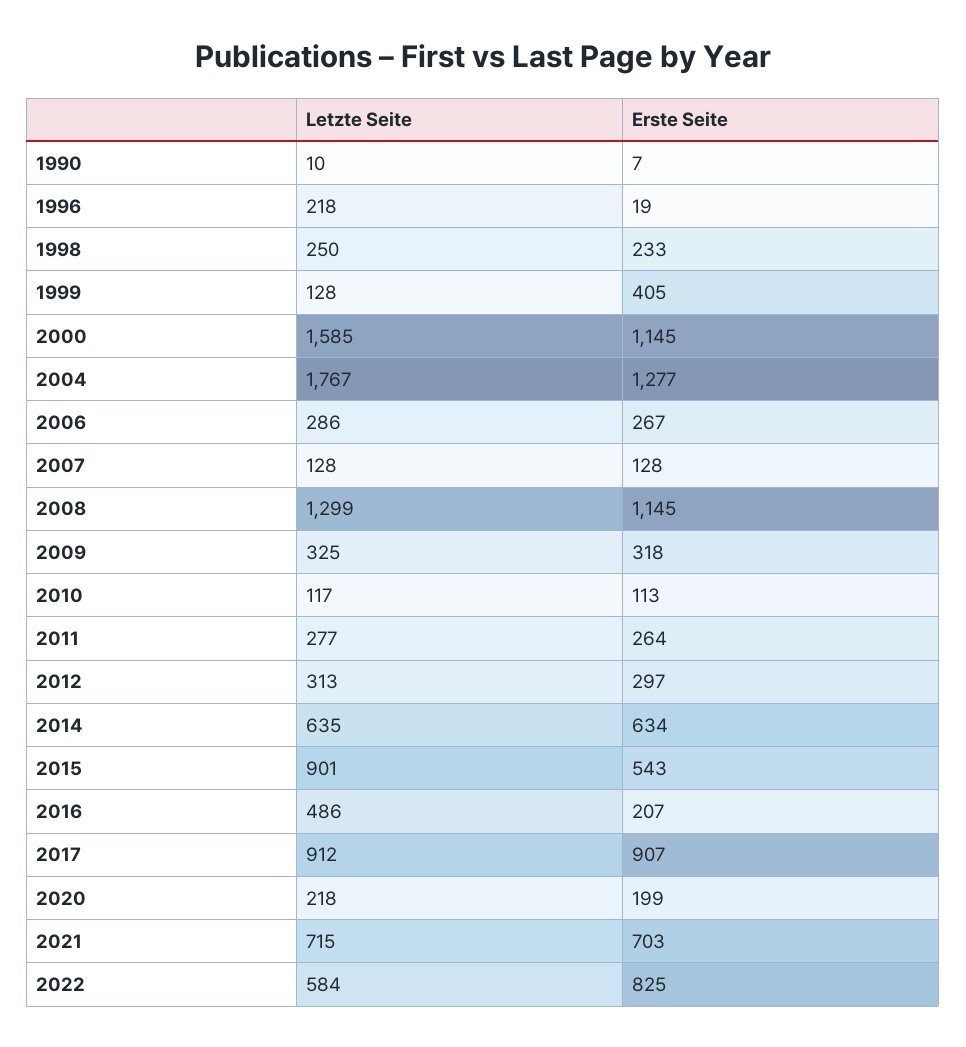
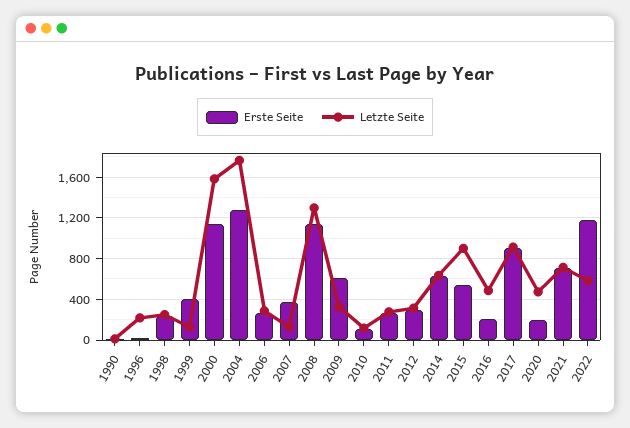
Erste Seite, 2007: 128 -> 400
Erste Seite, 2009: 318 -> 600
Letzte Seite, 2020: 218 -> 500
Erste Seite, 2022: 825 -> 1200

